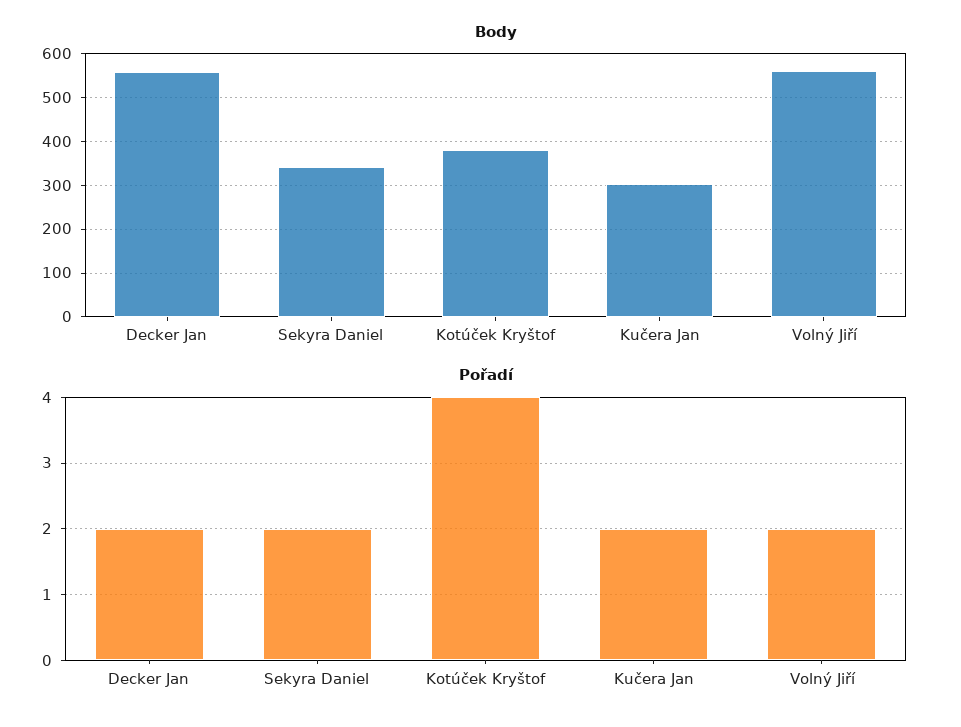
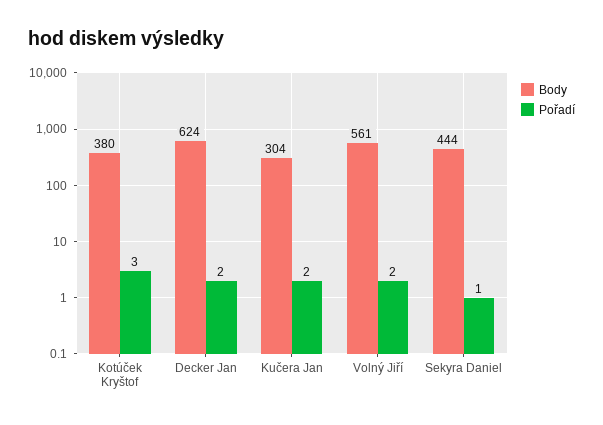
Body, Decker Jan: 560 -> 624
Body, Sekyra Daniel: 340 -> 444
Pořadí, Sekyra Daniel: 2 -> 1
Pořadí, Kotúček Kryštof: 4 -> 3

